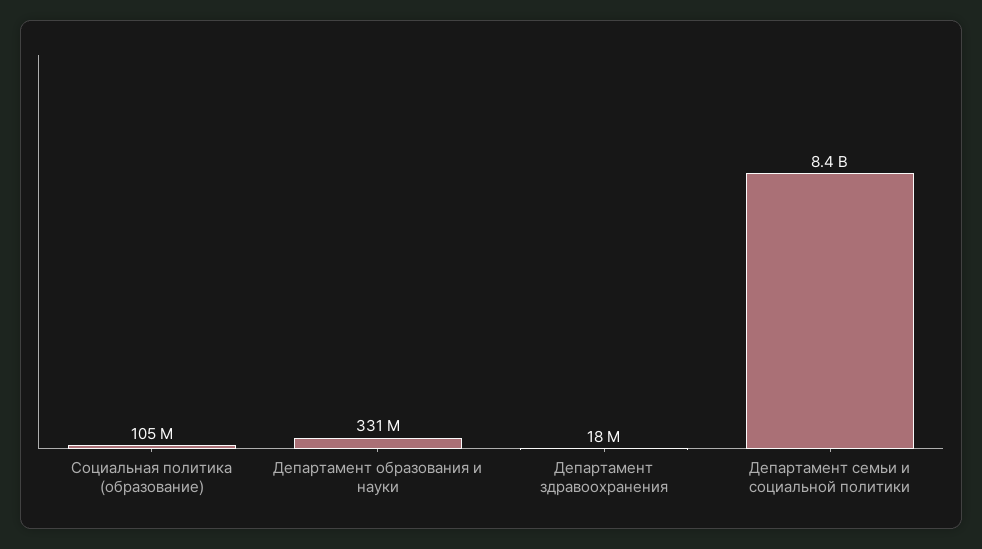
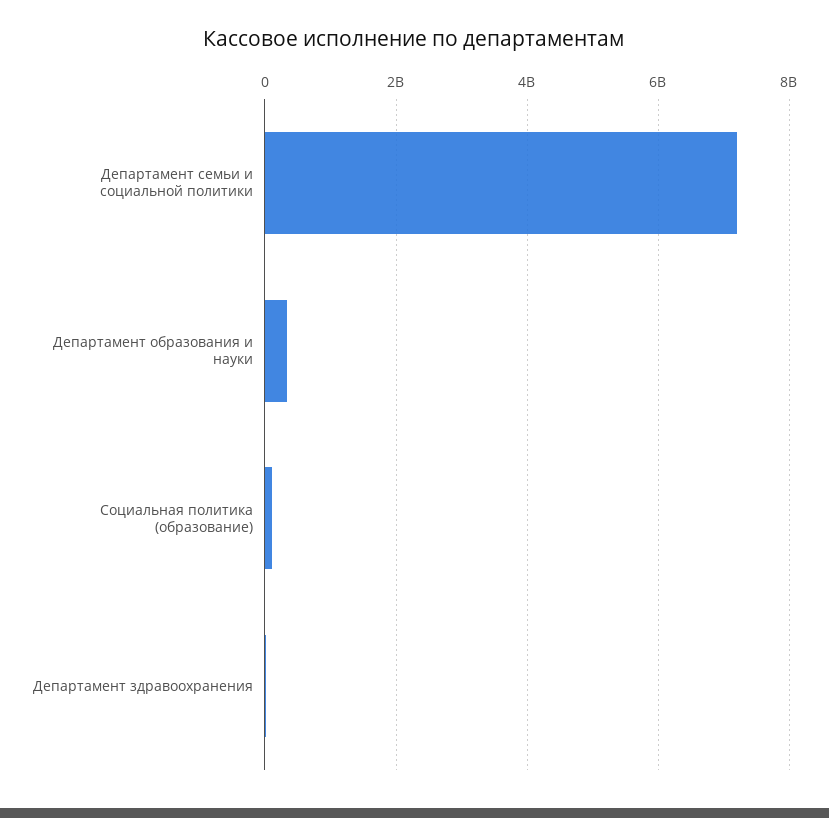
Департамент семьи и социальной политики: 8400000000 -> 7200000000

